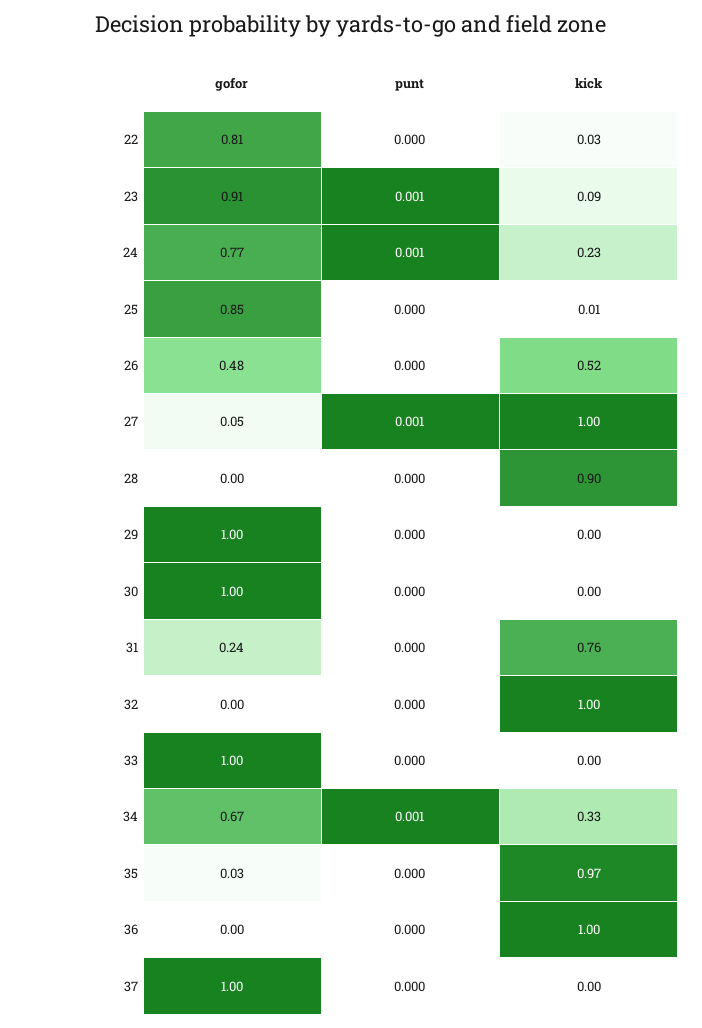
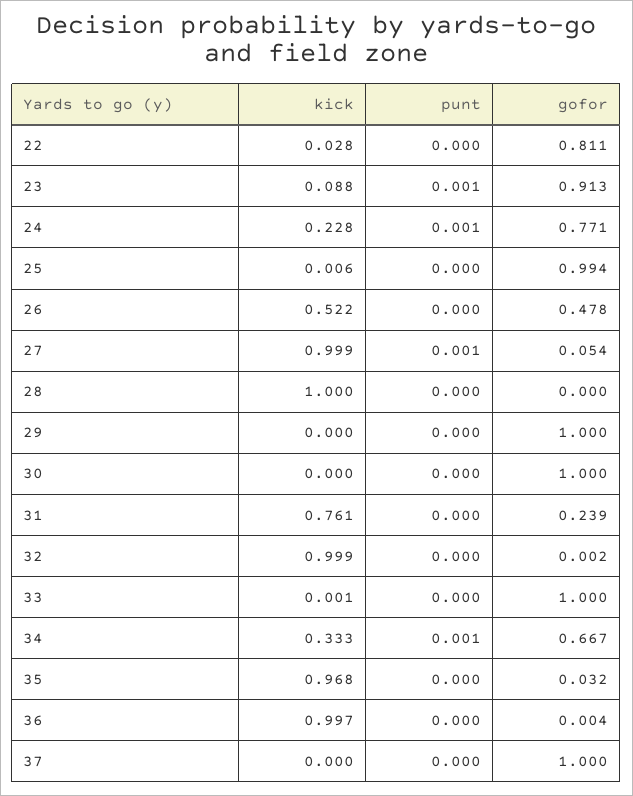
gofor, 25: 0.85 -> 0.994
kick, 28: 0.9 -> 1

